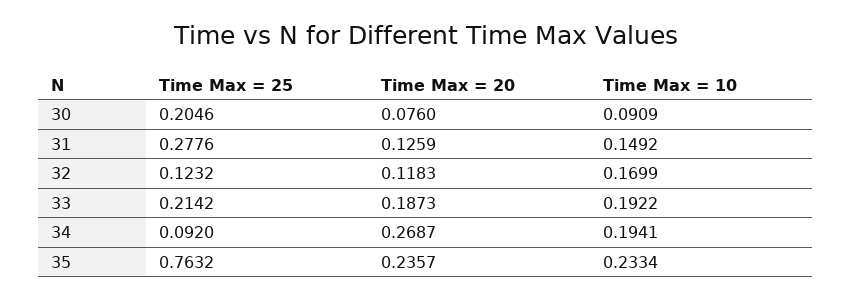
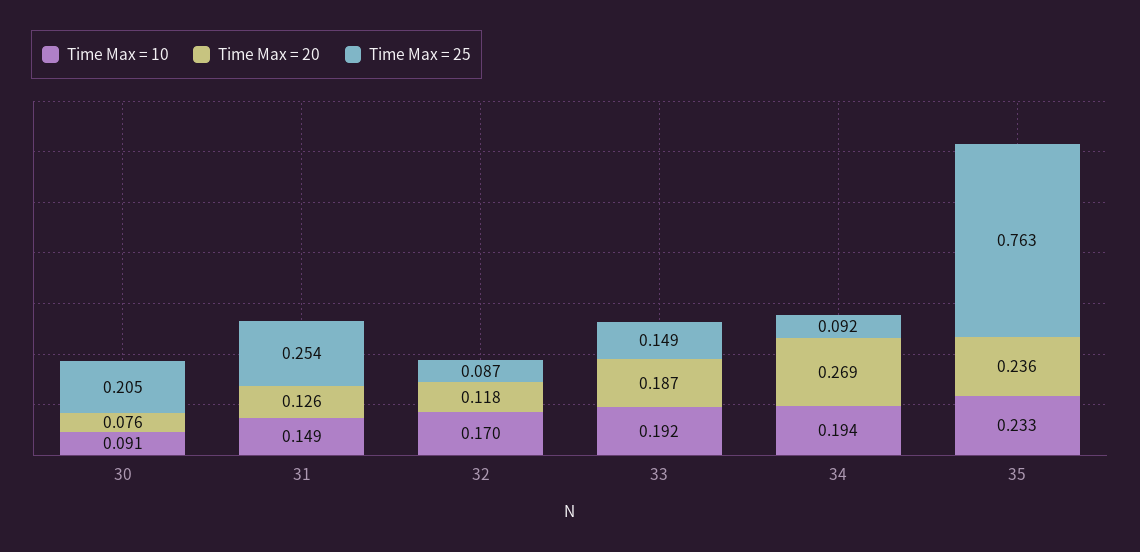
Time Max = 25, 31: 0.2776 -> 0.254
Time Max = 25, 32: 0.1232 -> 0.087
Time Max = 25, 33: 0.2142 -> 0.149

